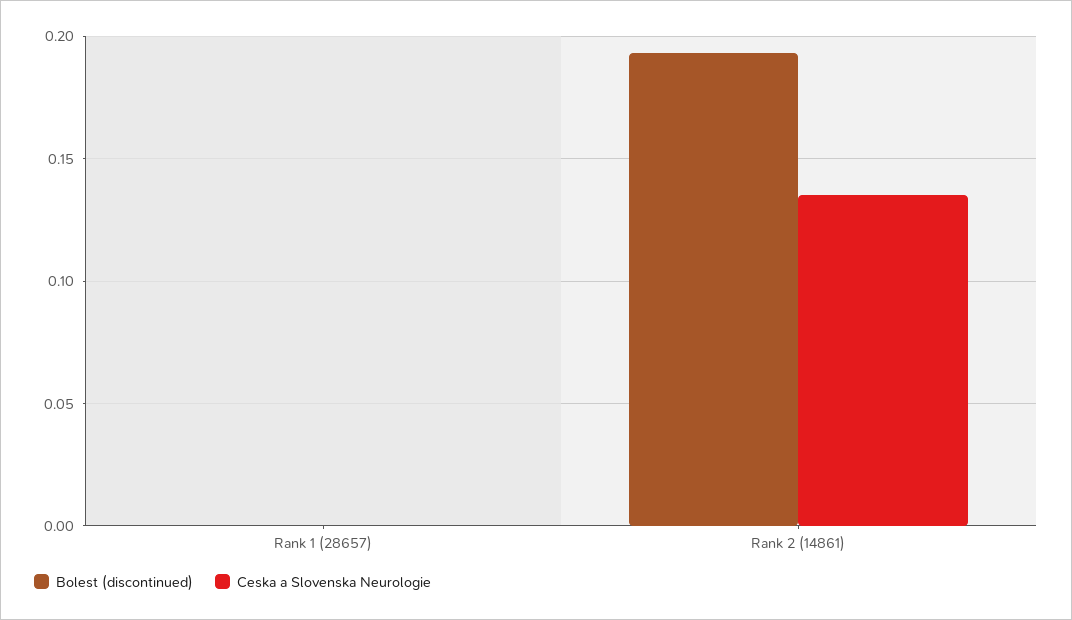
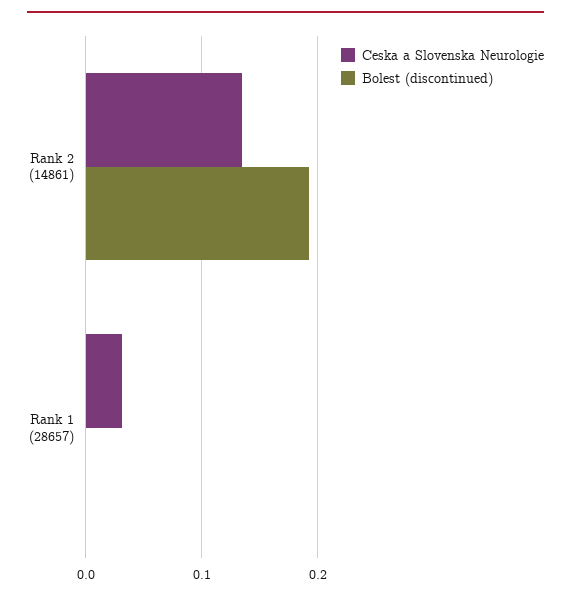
Ceska a Slovenska Neurologie, Rank 1 (28657): 0 -> 0.03

